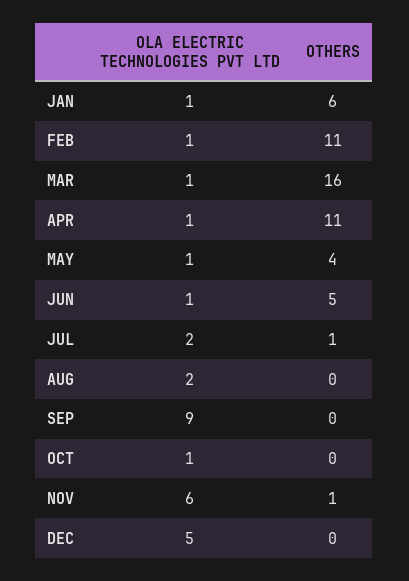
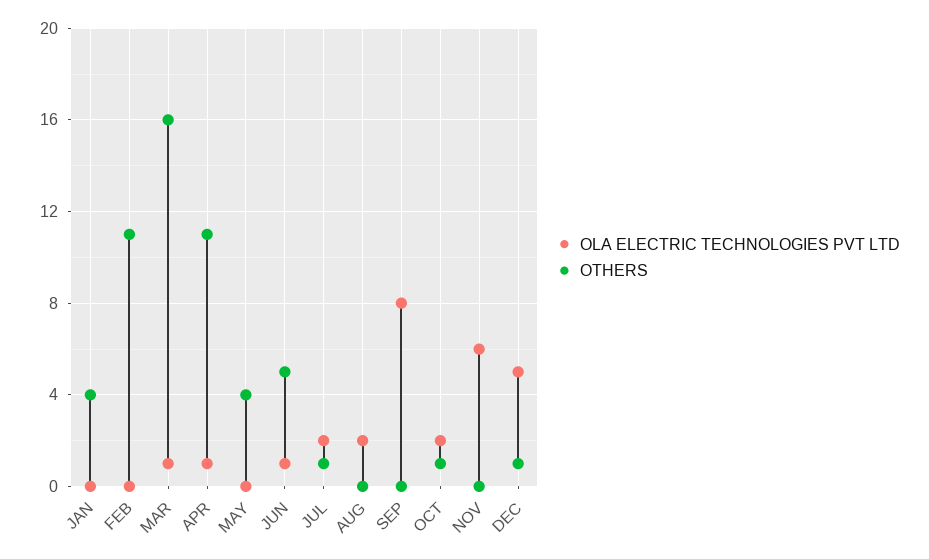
OLA ELECTRIC TECHNOLOGIES PVT LTD, JAN: 1 -> 0
OTHERS, JAN: 6 -> 4
OLA ELECTRIC TECHNOLOGIES PVT LTD, FEB: 1 -> 0
OLA ELECTRIC TECHNOLOGIES PVT LTD, MAY: 1 -> 0
OLA ELECTRIC TECHNOLOGIES PVT LTD, SEP: 9 -> 8
OLA ELECTRIC TECHNOLOGIES PVT LTD, OCT: 1 -> 2
OTHERS, OCT: 0 -> 1
OTHERS, NOV: 1 -> 0
OTHERS, DEC: 0 -> 1

